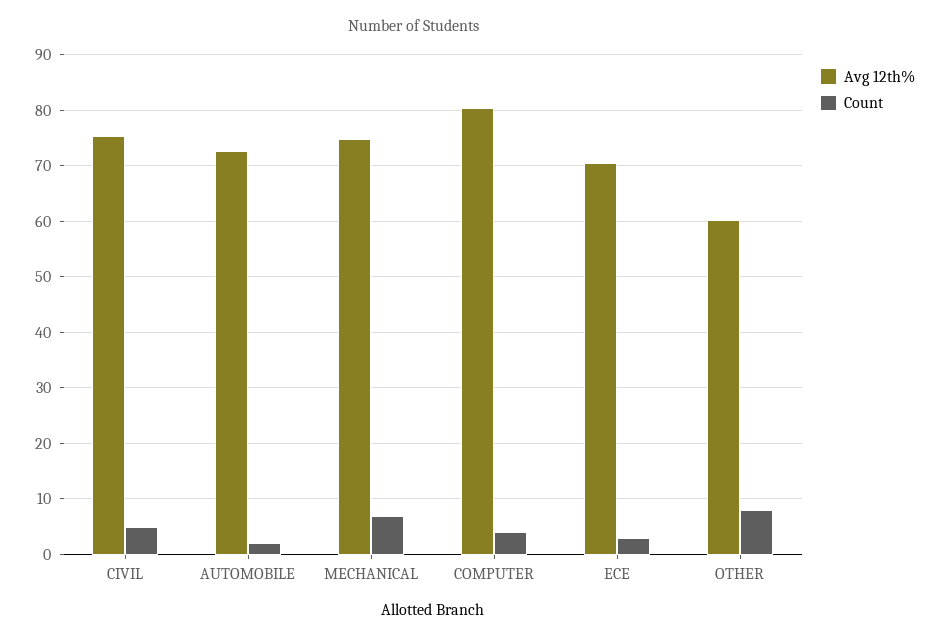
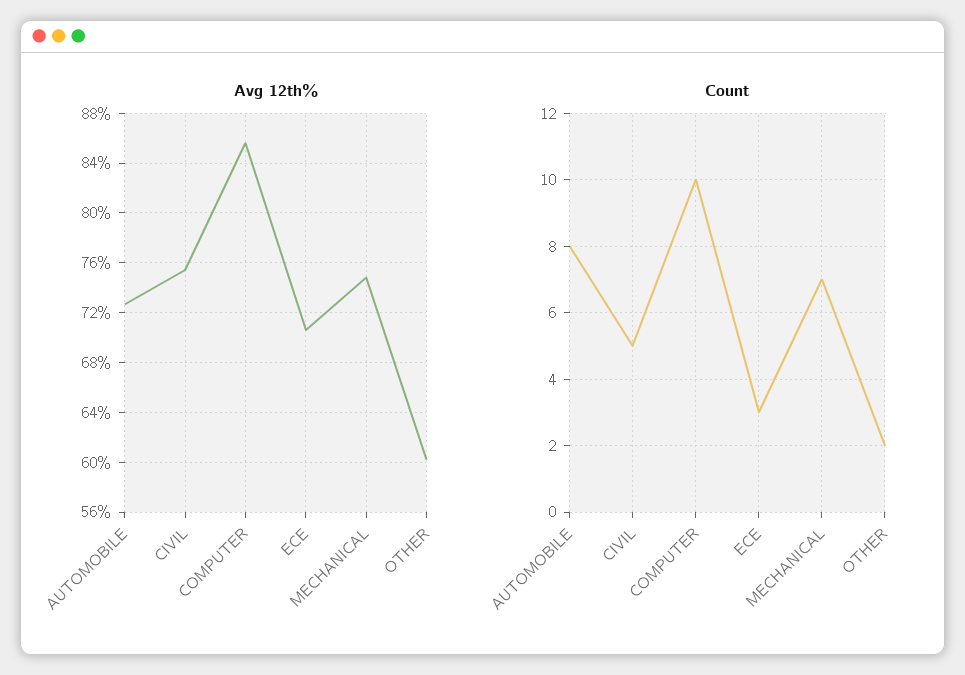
Count, AUTOMOBILE: 2 -> 8
Avg 12th%, COMPUTER: 80 -> 85.5
Count, COMPUTER: 4 -> 10
Count, OTHER: 8 -> 2

